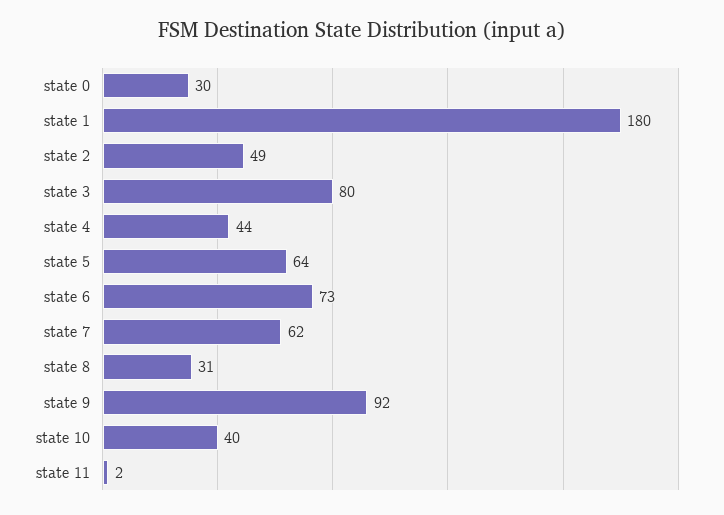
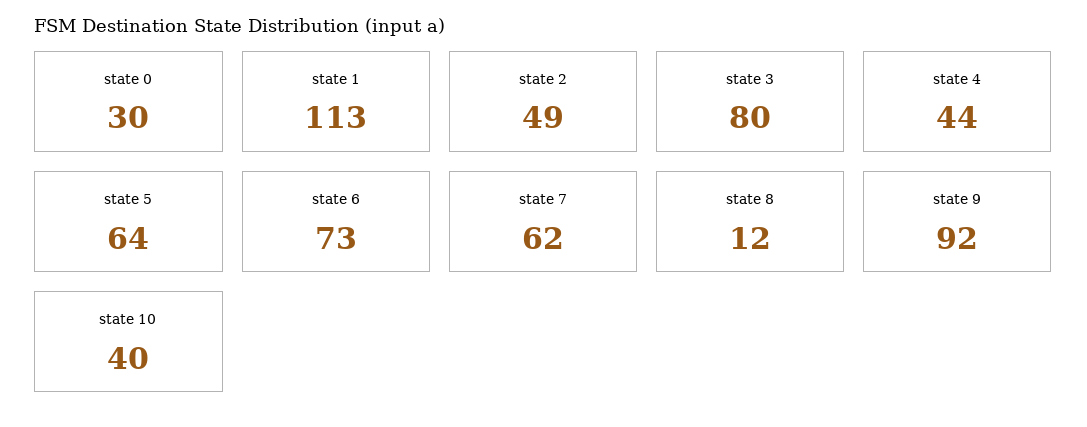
state 1: 180 -> 113
state 8: 31 -> 12
state 11: 2 -> none

